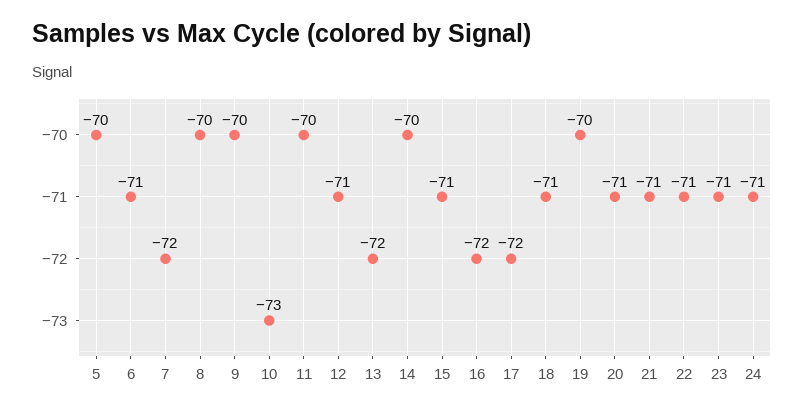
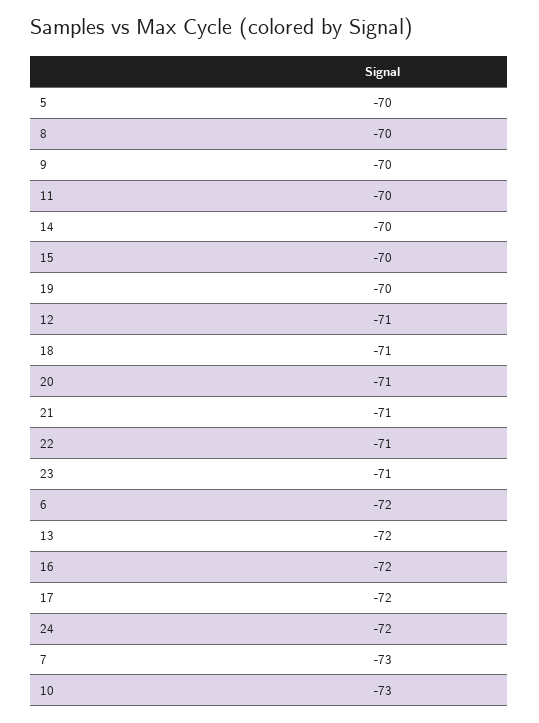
6: -71 -> -72
7: -72 -> -73
15: -71 -> -70
24: -71 -> -72

